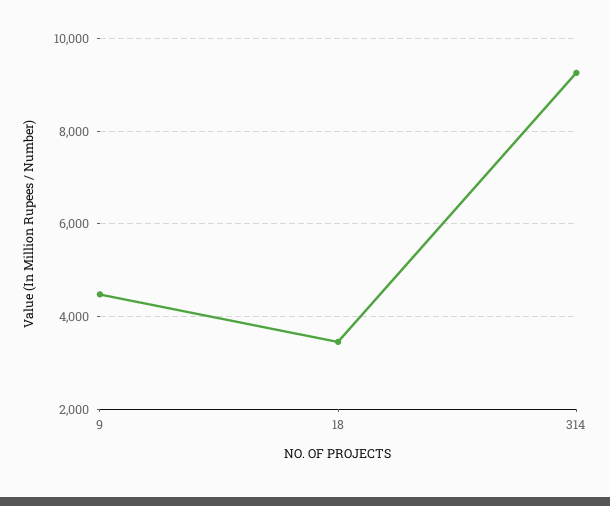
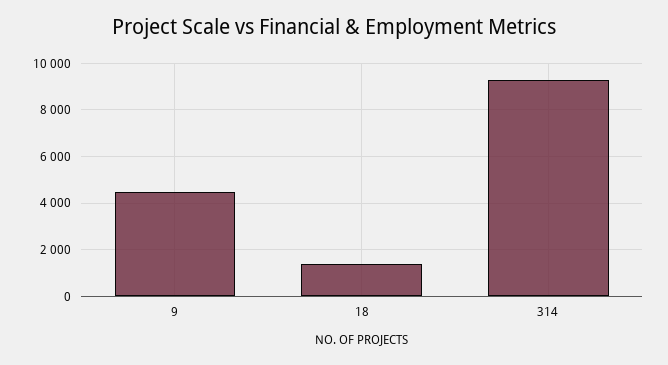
18: 3400 -> 1500

